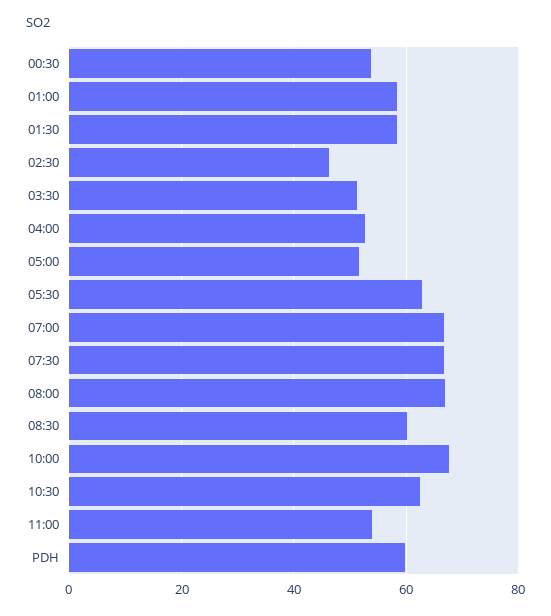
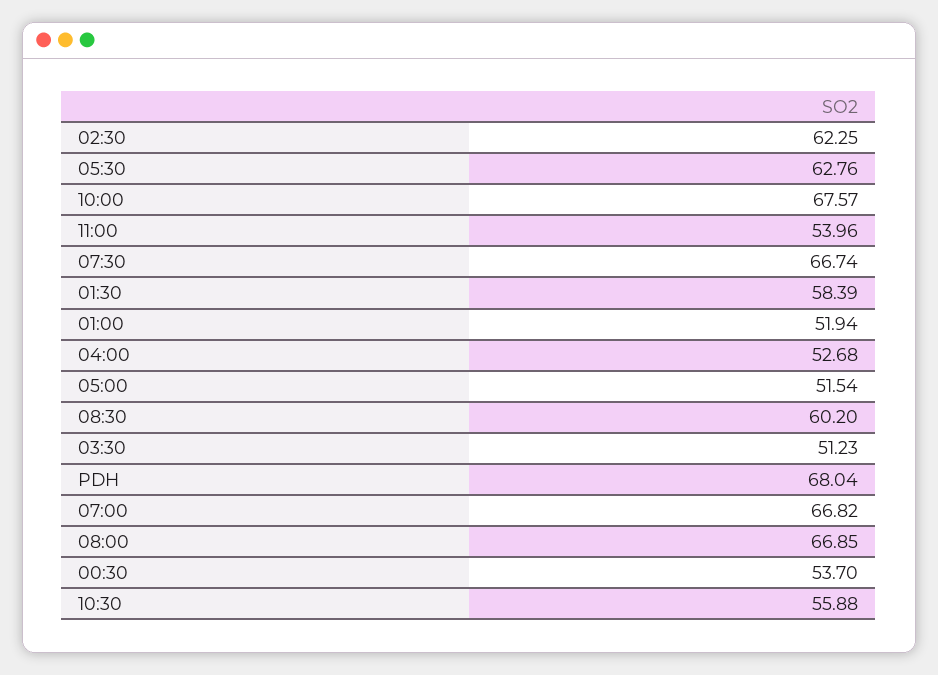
01:00: 58 -> 51.94
02:30: 46 -> 62.25
10:30: 62 -> 55.88
PDH: 60 -> 68.04

